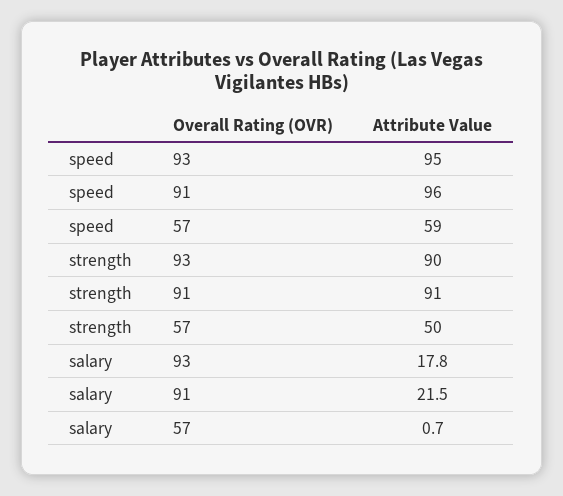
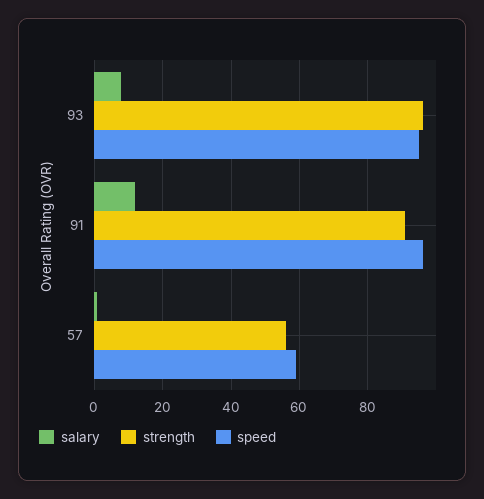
strength, 93: 90 -> 96
strength, 57: 50 -> 56
salary, 93: 17.8 -> 8
salary, 91: 21.5 -> 12

